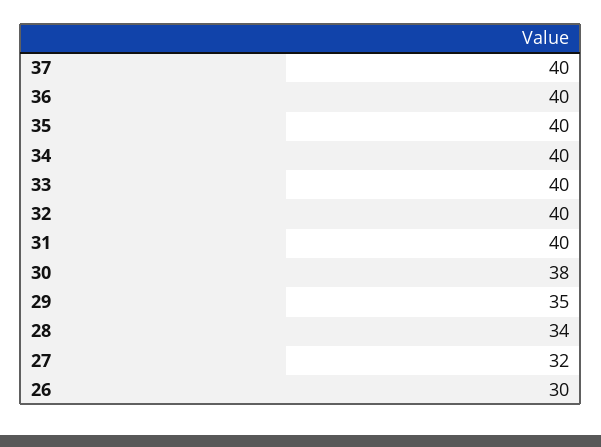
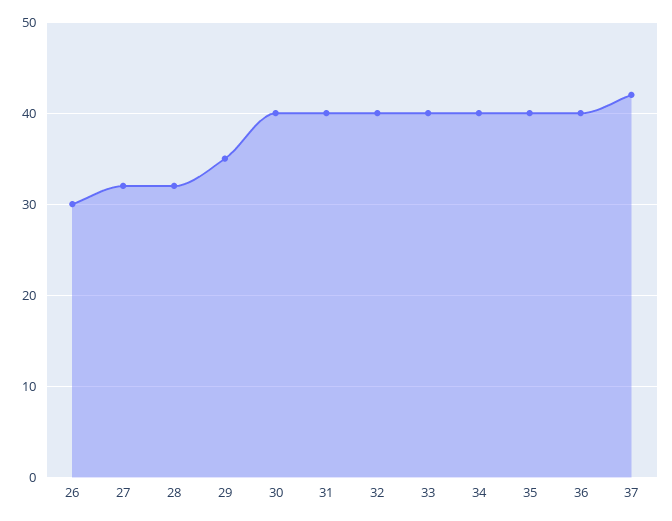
37: 40 -> 42
30: 38 -> 40
28: 34 -> 32

